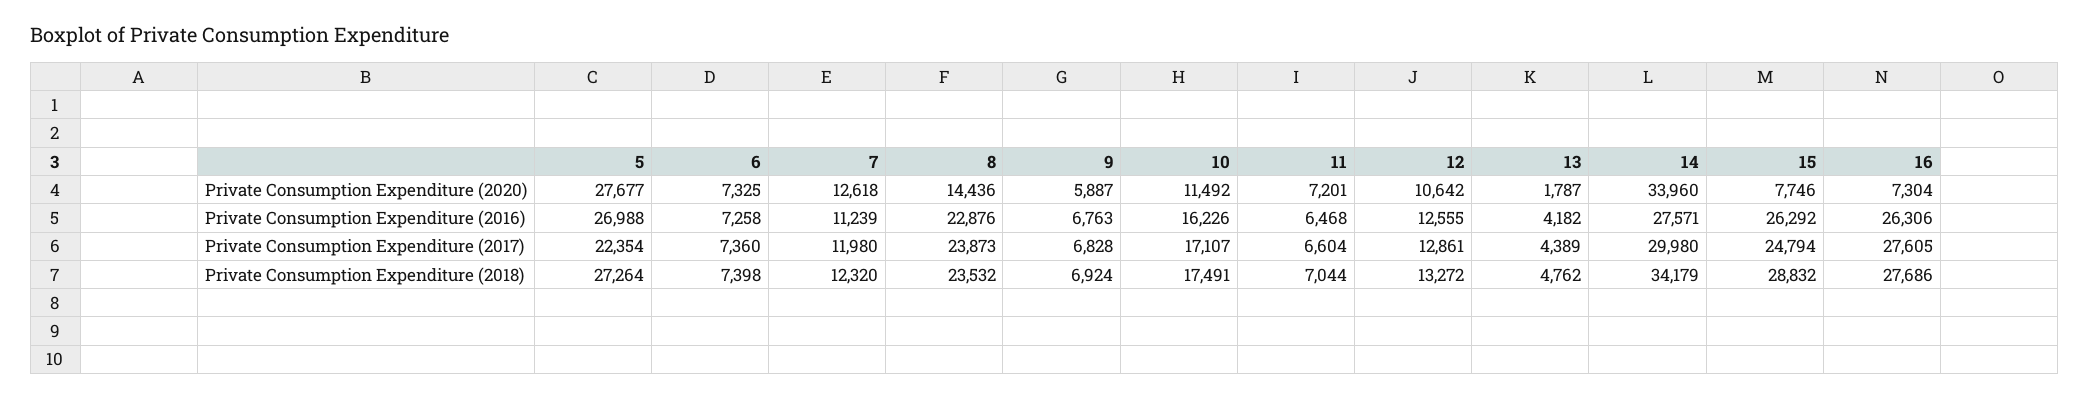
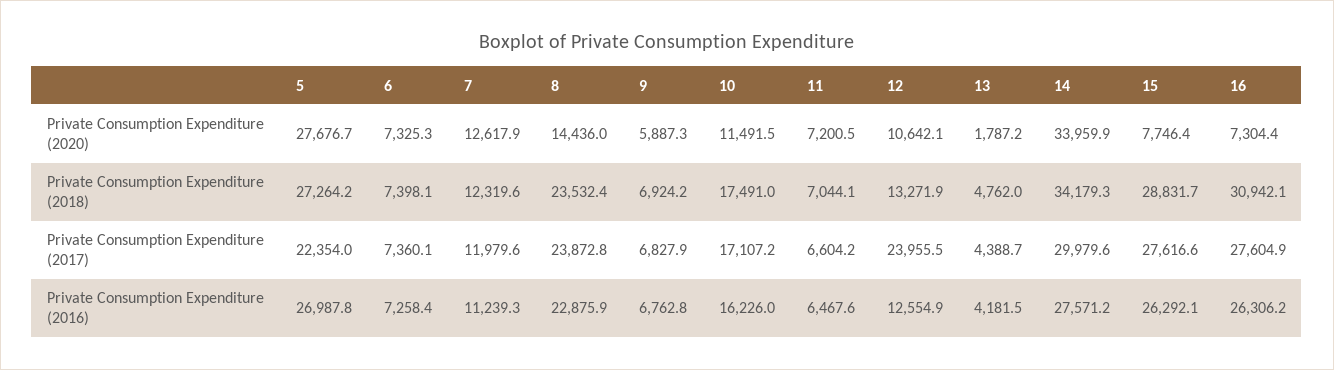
12, Private Consumption Expenditure (2017): 12861 -> 23955.5
15, Private Consumption Expenditure (2017): 24794 -> 27616.6
16, Private Consumption Expenditure (2018): 27686 -> 30942.1

